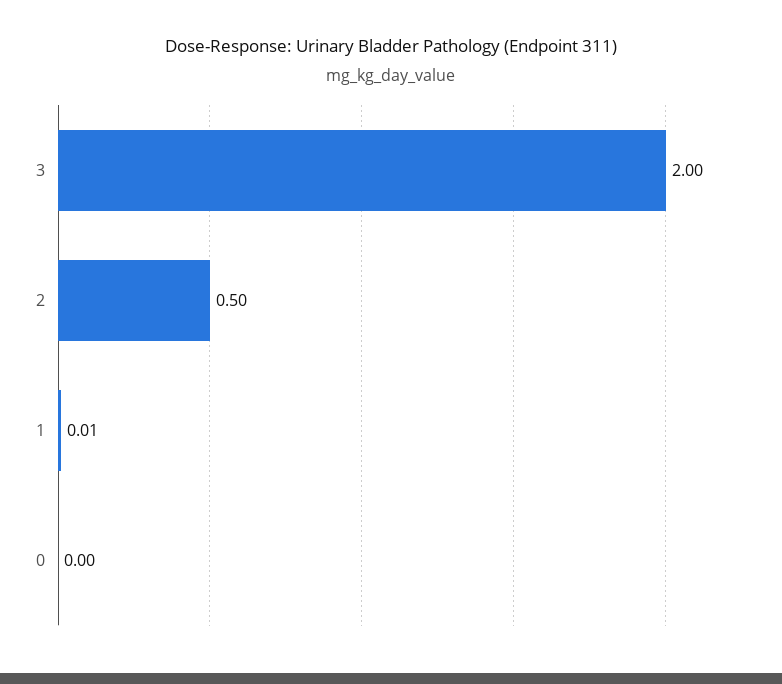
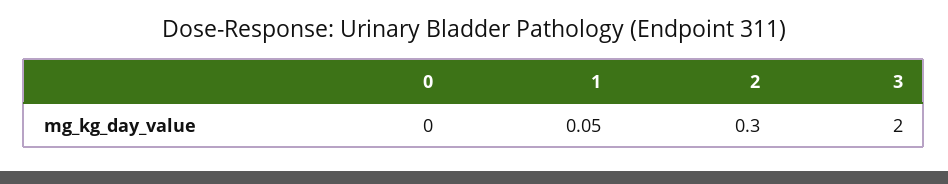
2: 0.5 -> 0.3
1: 0.01 -> 0.05

